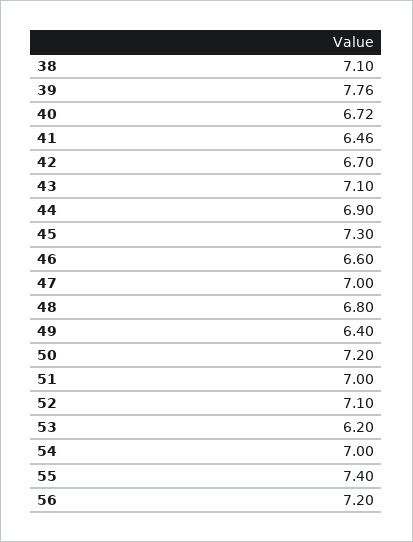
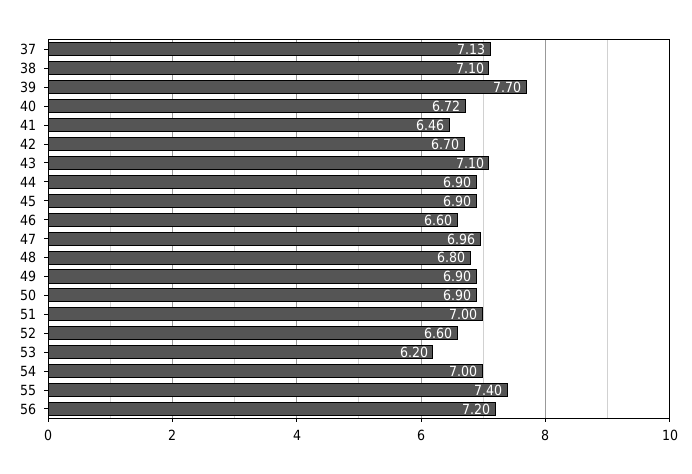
39: 7.76 -> 7.7
45: 7.3 -> 6.9
47: 7 -> 6.96
49: 6.4 -> 6.9
50: 7.2 -> 6.9
52: 7.1 -> 6.6
37: none -> 7.13

